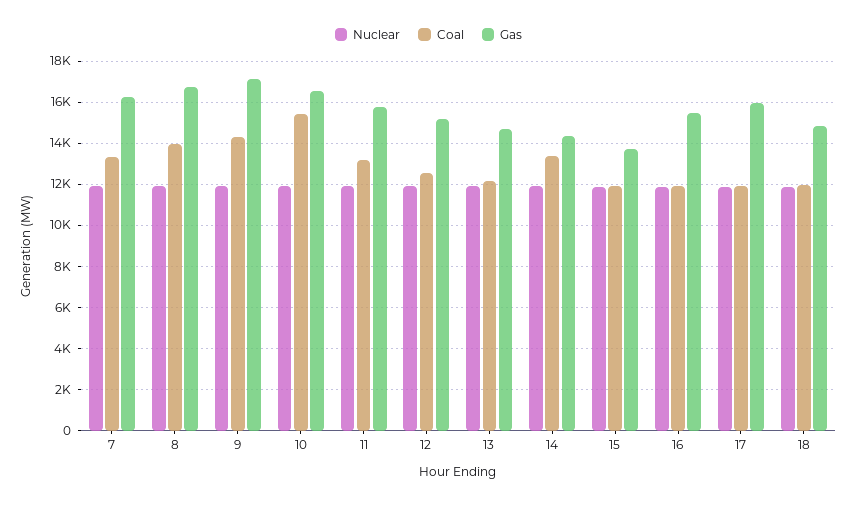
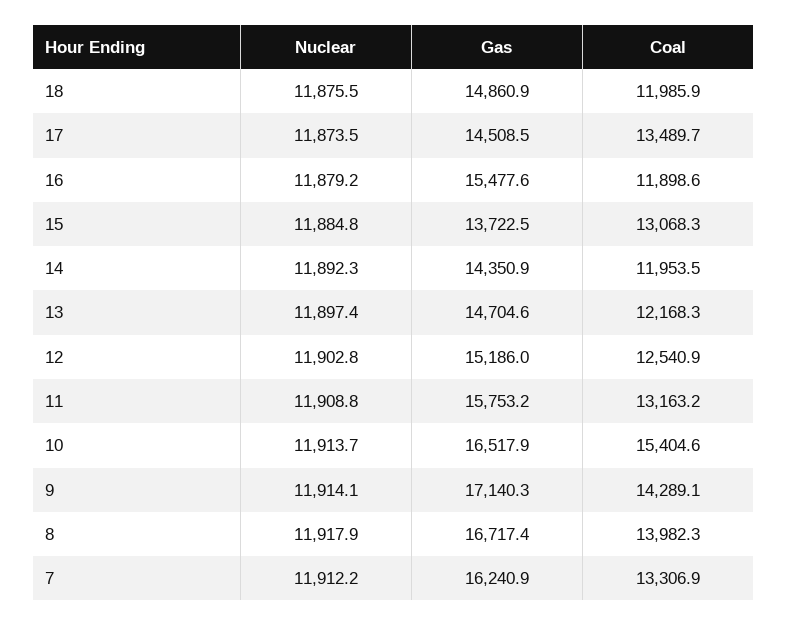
Coal, 14: 13500 -> 11953.5
Coal, 15: 12000 -> 13068.3
Coal, 17: 12000 -> 13489.7
Gas, 17: 16000 -> 14508.5

